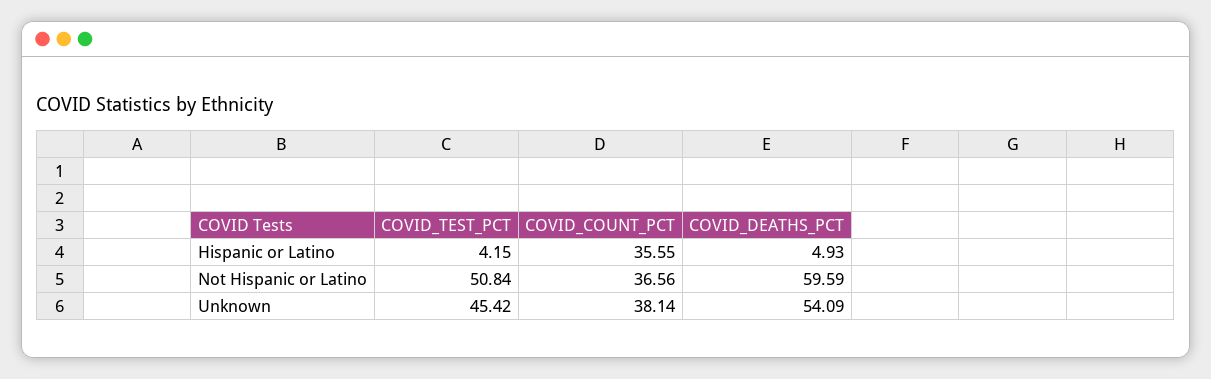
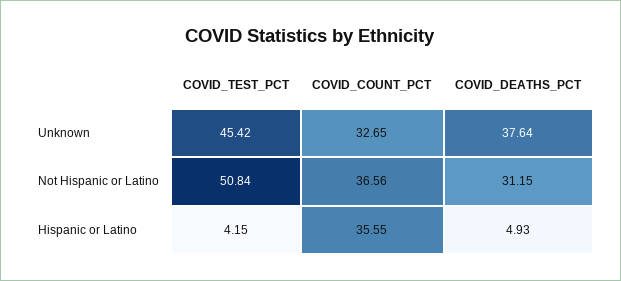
COVID_DEATHS_PCT, Not Hispanic or Latino: 59.59 -> 31.15
COVID_COUNT_PCT, Unknown: 38.14 -> 32.65
COVID_DEATHS_PCT, Unknown: 54.09 -> 37.64

